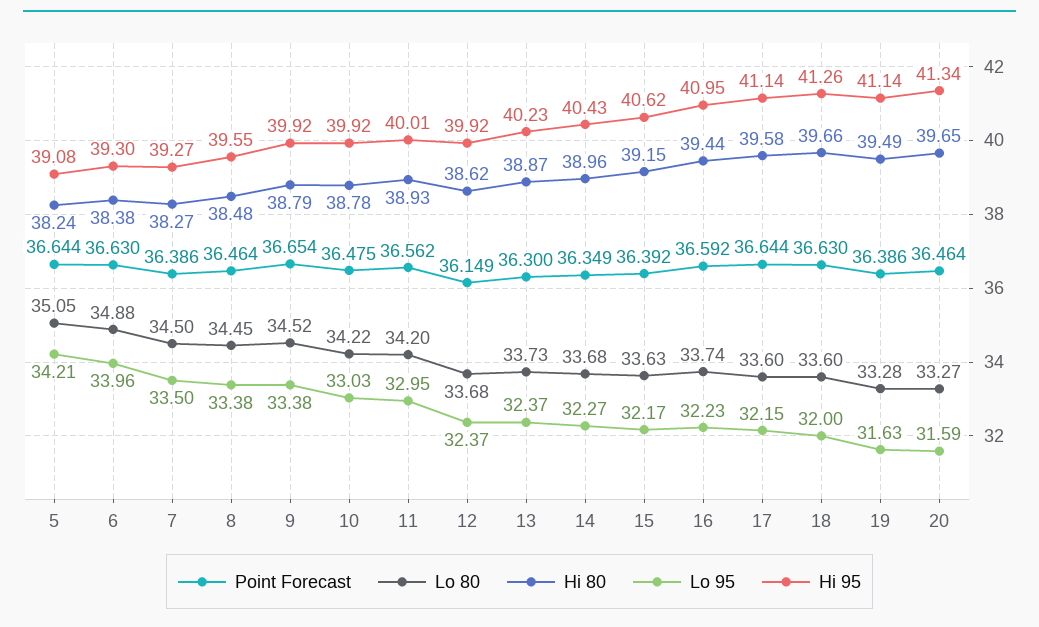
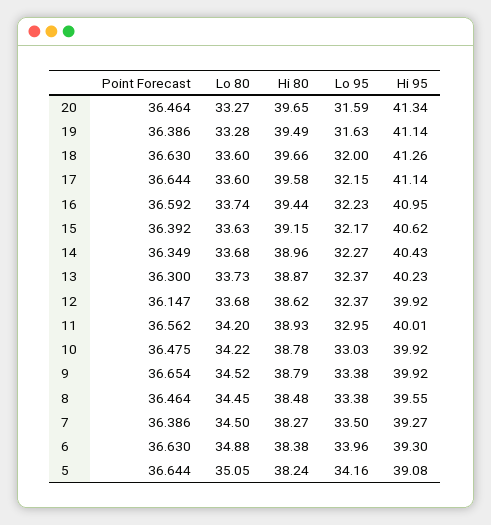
Lo 95, 5: 34.21 -> 34.16
Point Forecast, 12: 36.149 -> 36.147

